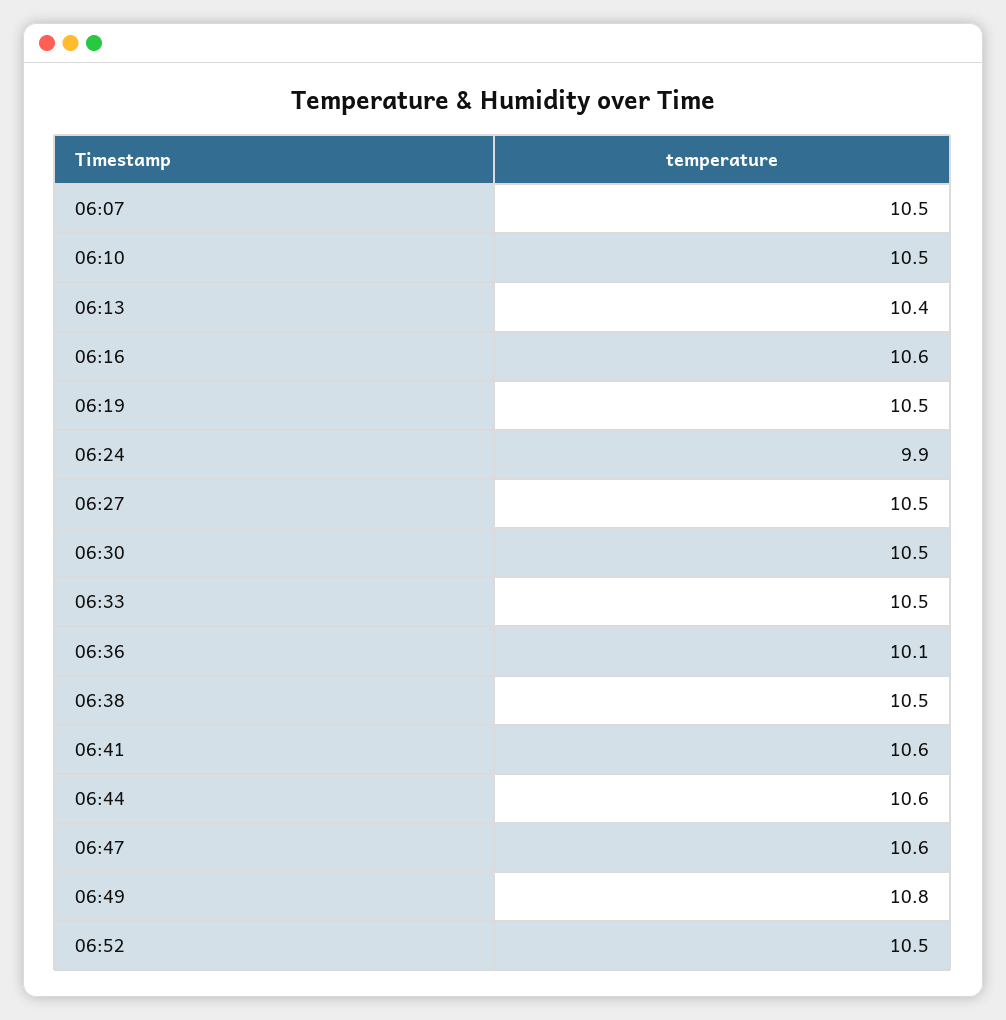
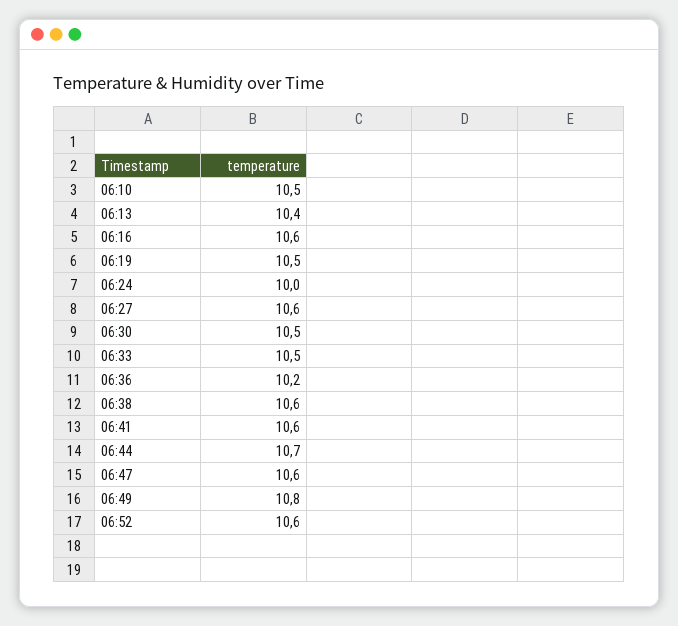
06:07: 10.5 -> none
06:24: 9.9 -> 10
06:27: 10.5 -> 10.6
06:36: 10.1 -> 10.2
06:38: 10.5 -> 10.6
06:44: 10.6 -> 10.7
06:52: 10.5 -> 10.6

